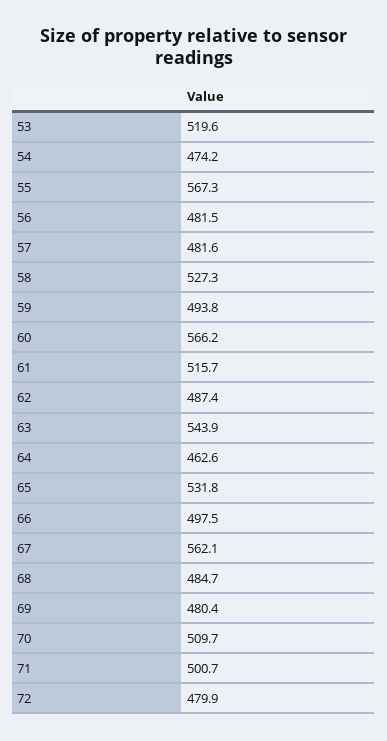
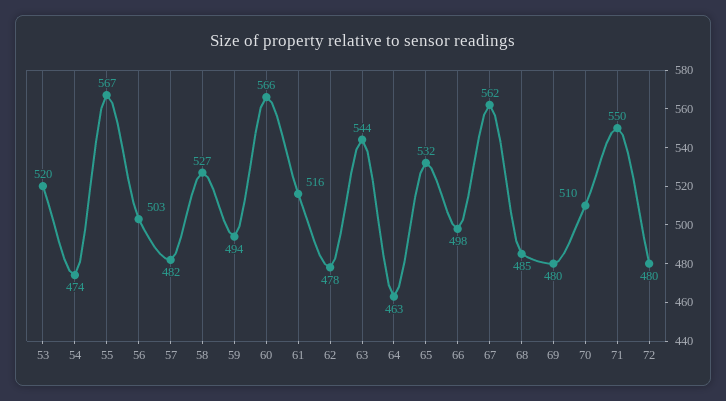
56: 481.5 -> 503
62: 487.4 -> 478
71: 500.7 -> 550

